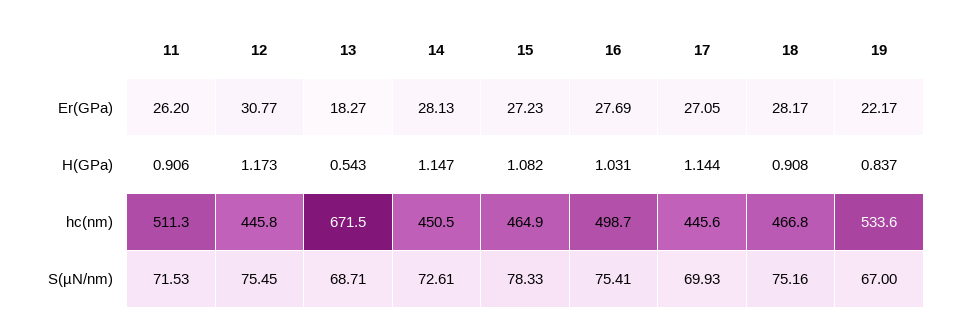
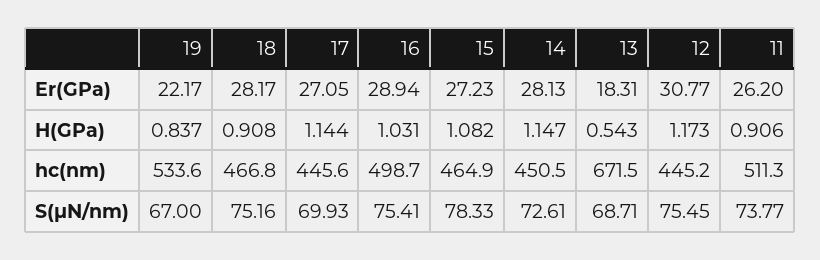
13, Er(GPa): 18.27 -> 18.31
16, Er(GPa): 27.69 -> 28.94
12, hc(nm): 445.8 -> 445.2
11, S(µN/nm): 71.53 -> 73.77

